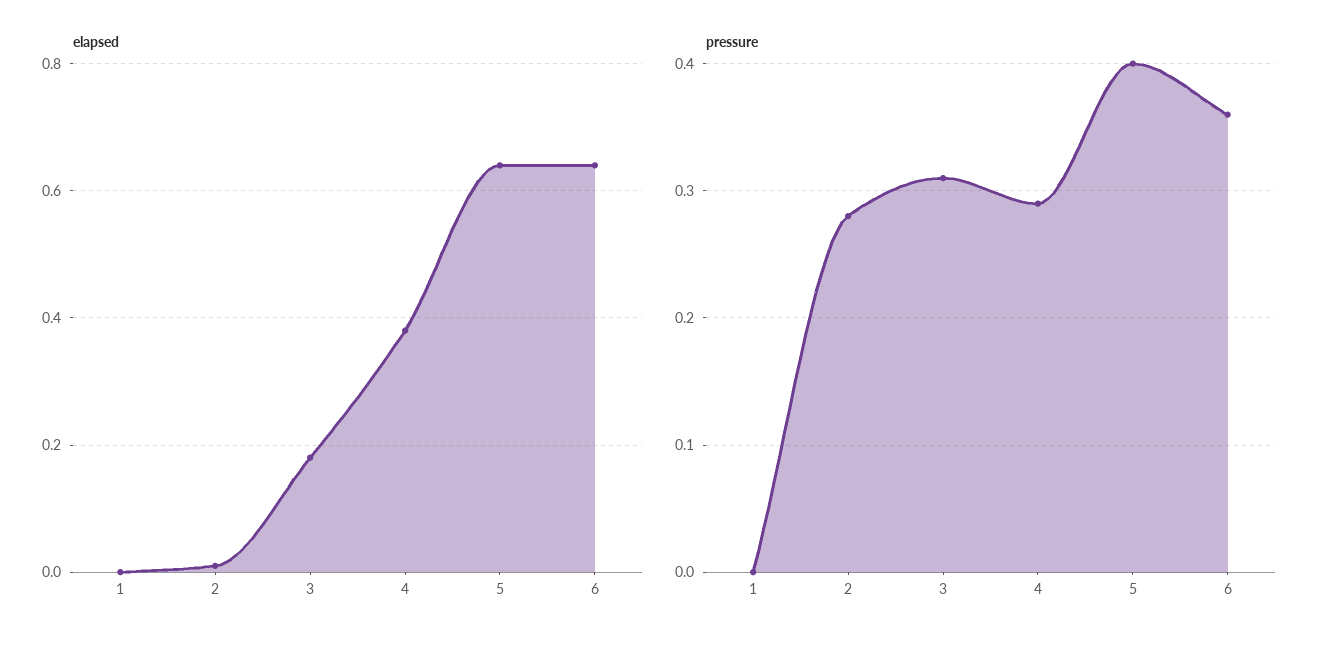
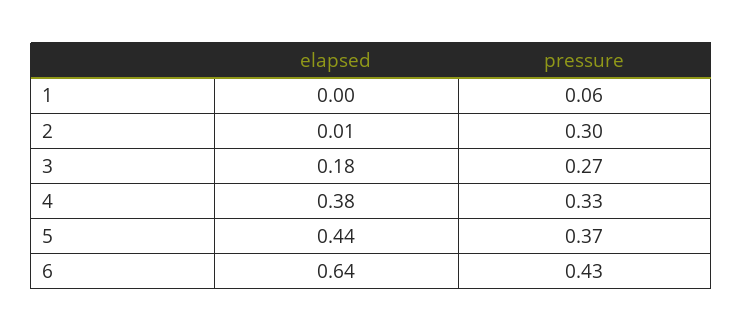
elapsed, 5: 0.65 -> 0.44
pressure, 1: 0 -> 0.06
pressure, 2: 0.28 -> 0.3
pressure, 3: 0.31 -> 0.27
pressure, 4: 0.29 -> 0.33
pressure, 5: 0.4 -> 0.37
pressure, 6: 0.36 -> 0.43

